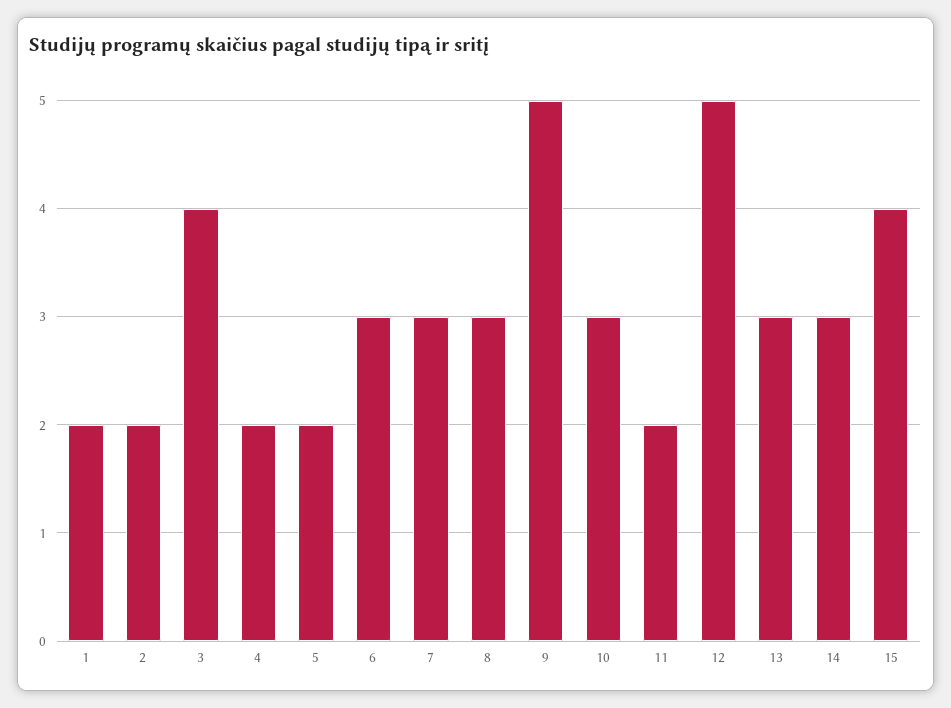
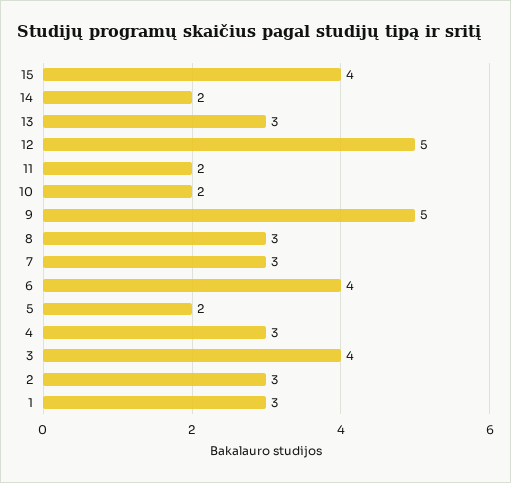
1: 2 -> 3
2: 2 -> 3
4: 2 -> 3
6: 3 -> 4
10: 3 -> 2
14: 3 -> 2

